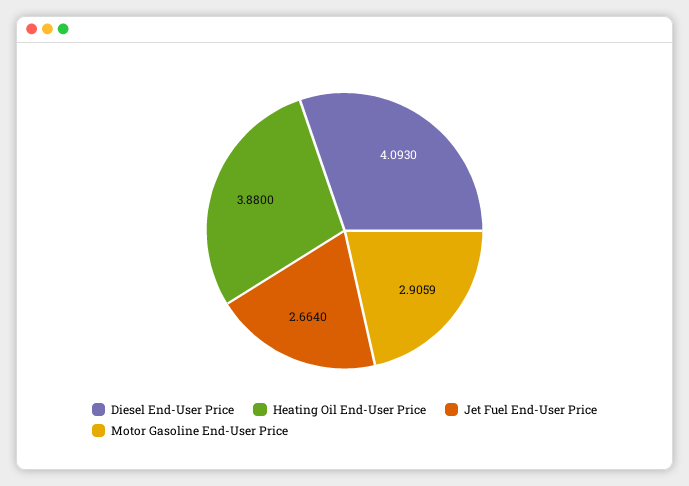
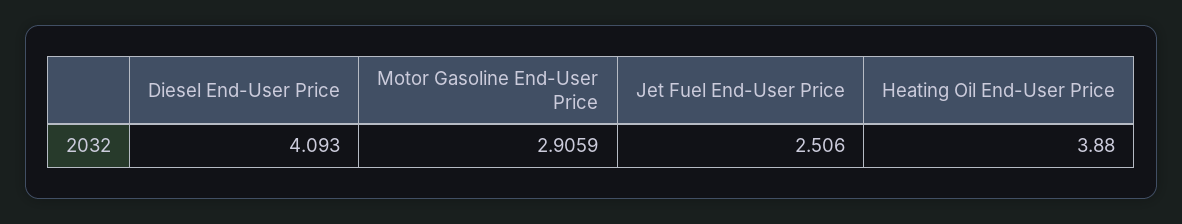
Jet Fuel End-User Price: 2.664 -> 2.506

